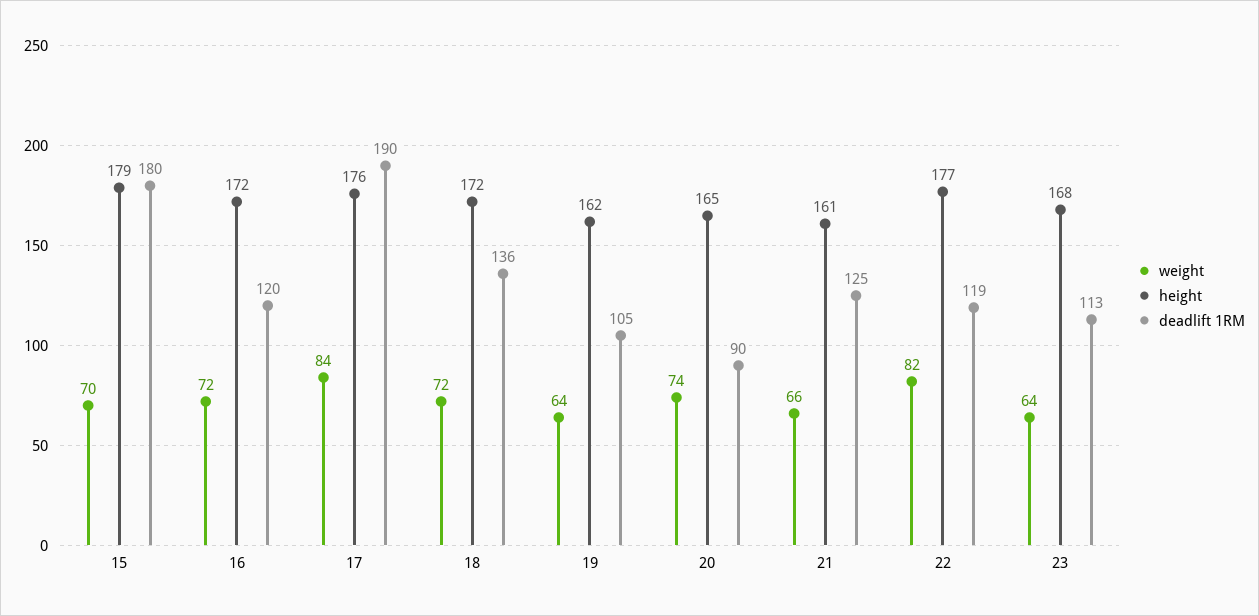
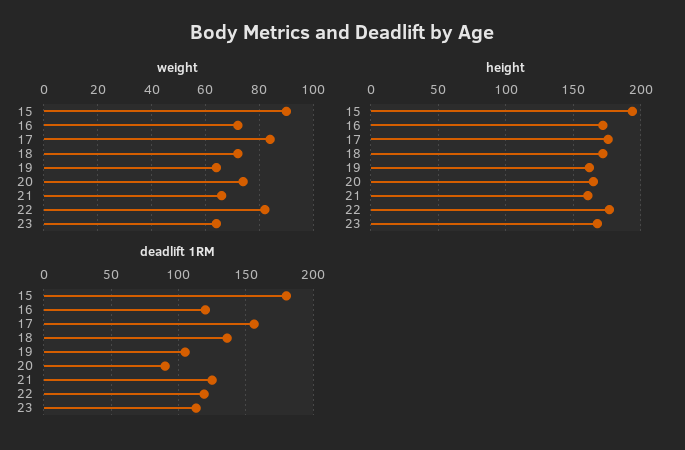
weight, 15: 70 -> 90
height, 15: 179 -> 195
deadlift 1RM, 17: 190 -> 155

